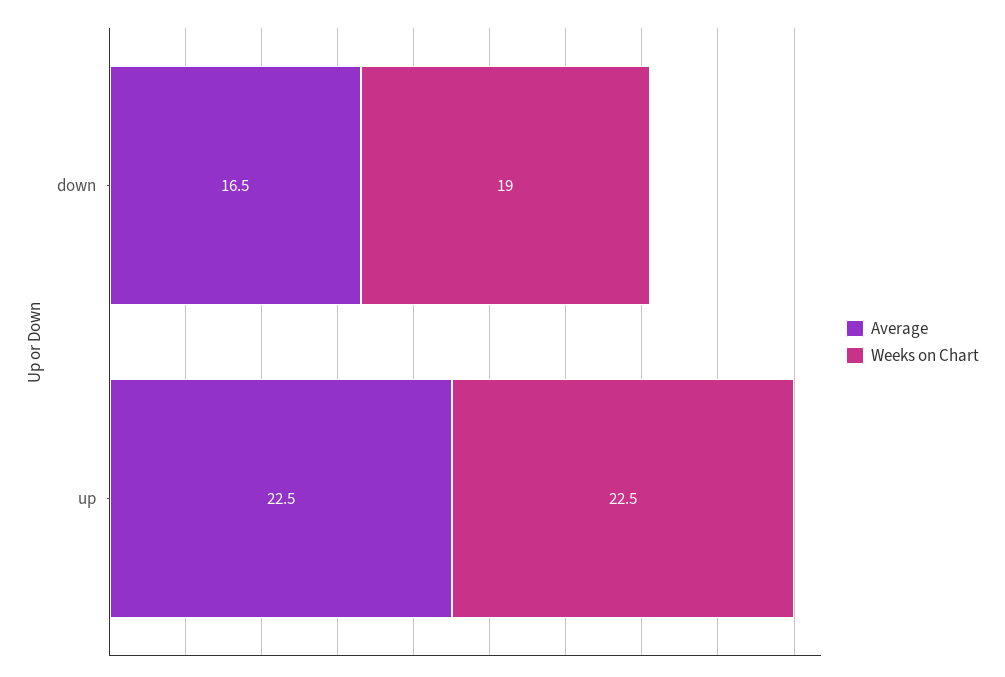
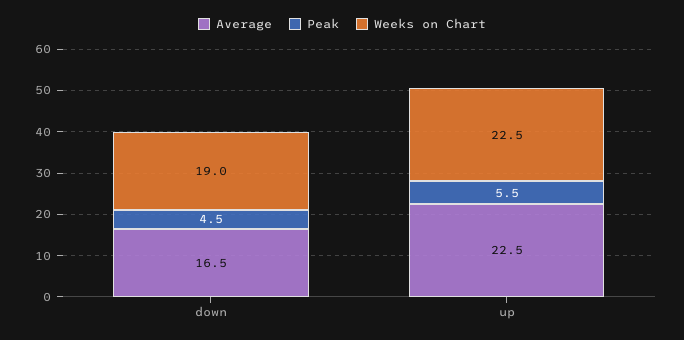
Peak, down: none -> 4.5
Peak, up: none -> 5.5

